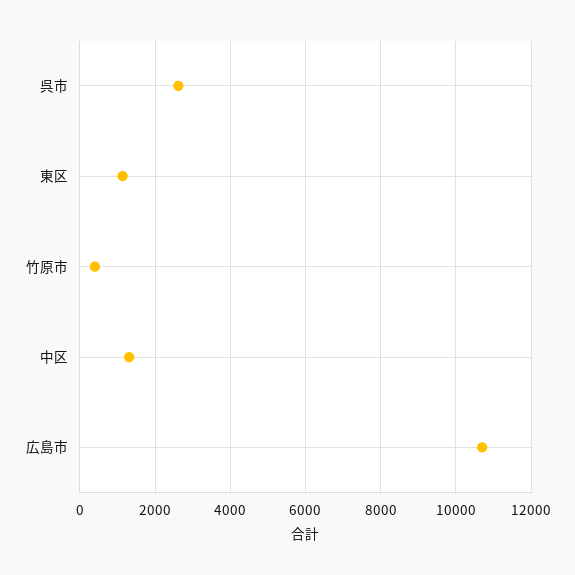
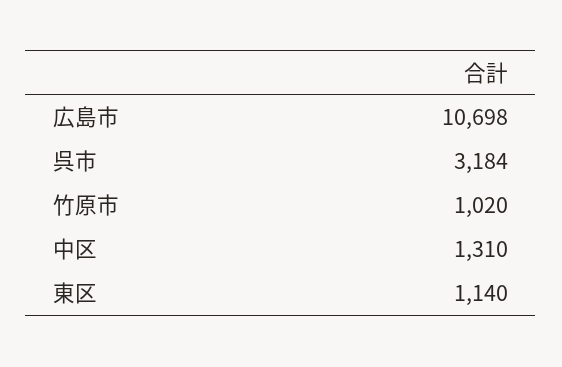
呉市: 2600 -> 3184
竹原市: 400 -> 1020

